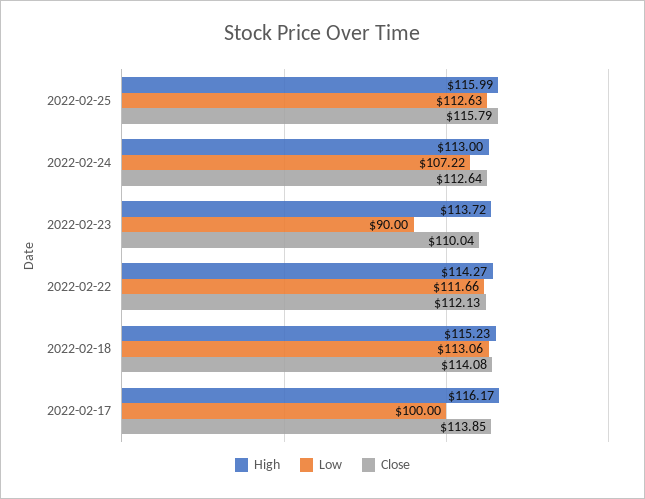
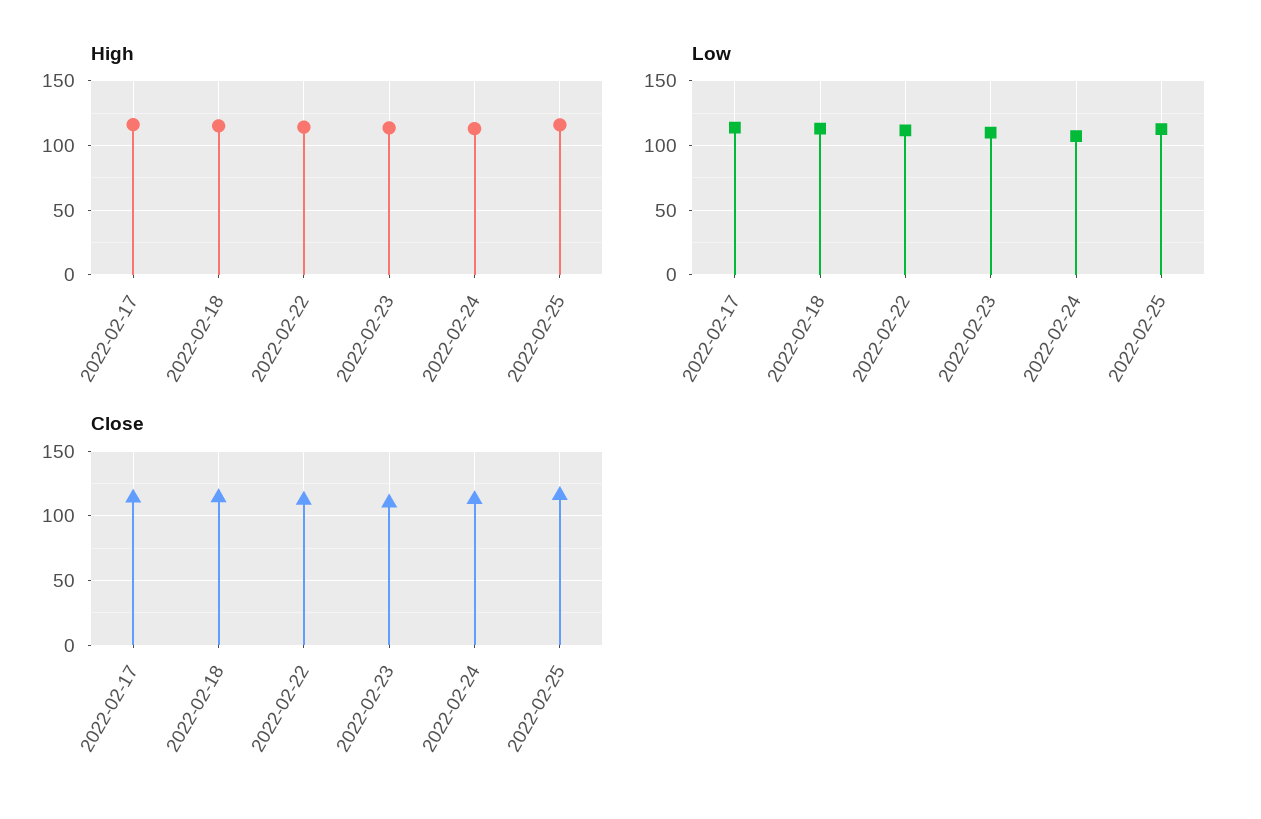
Low, 2022-02-23: 90 -> 110
Low, 2022-02-17: 100 -> 115

